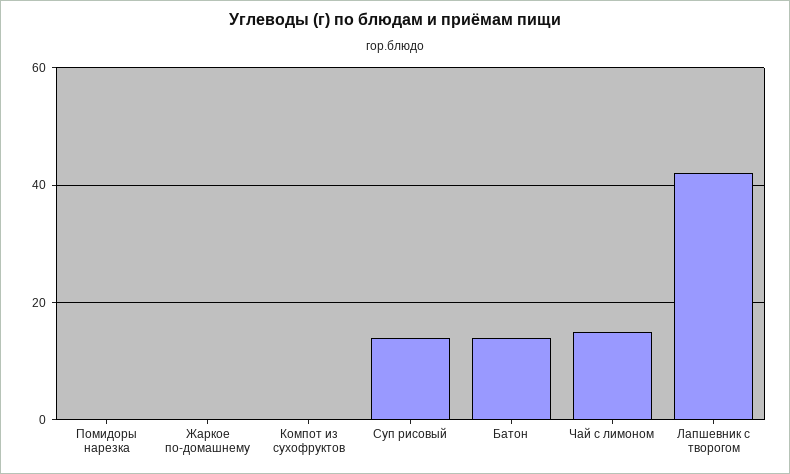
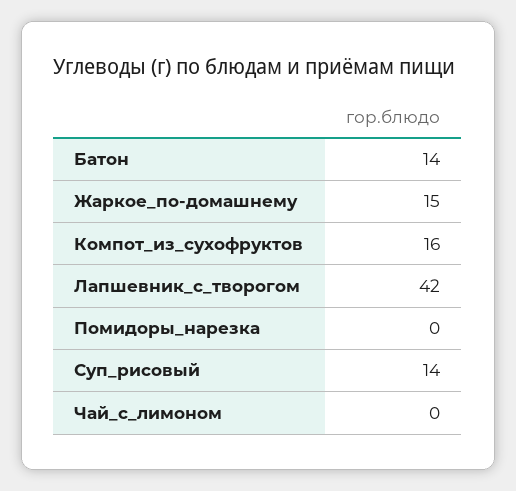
Жаркое по-домашнему: 0 -> 15
Компот из сухофруктов: 0 -> 16
Чай с лимоном: 15 -> 0

